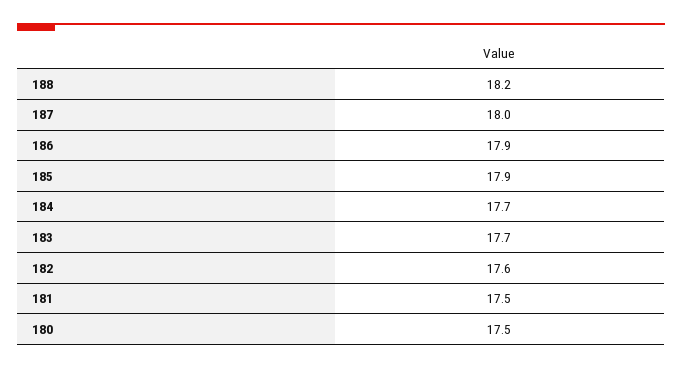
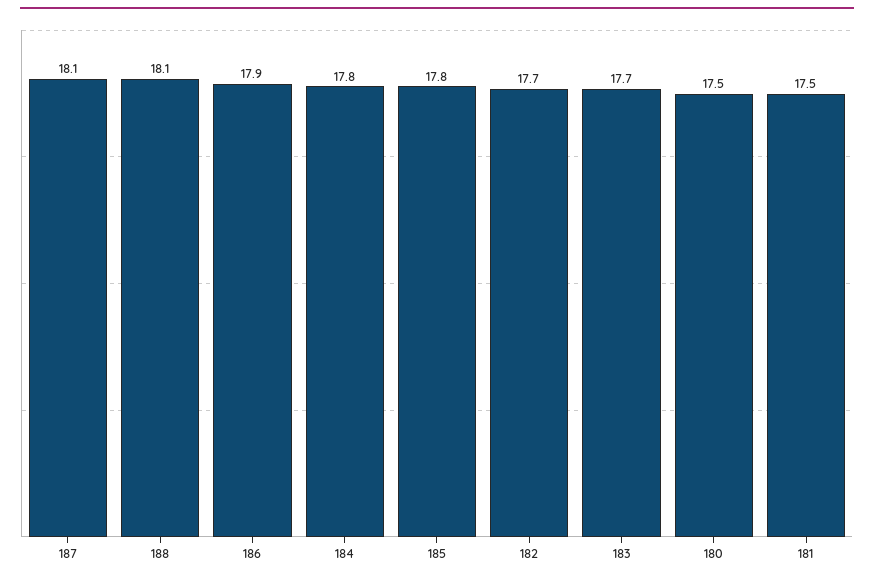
188: 18.2 -> 18.1
187: 18 -> 18.1
185: 17.9 -> 17.8
184: 17.7 -> 17.8
182: 17.6 -> 17.7

